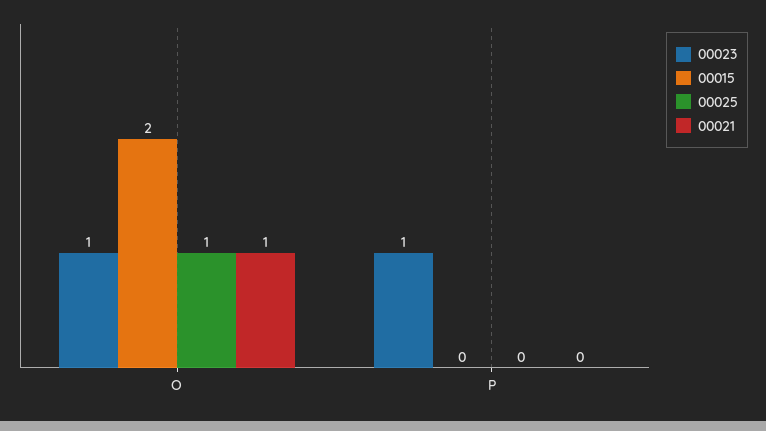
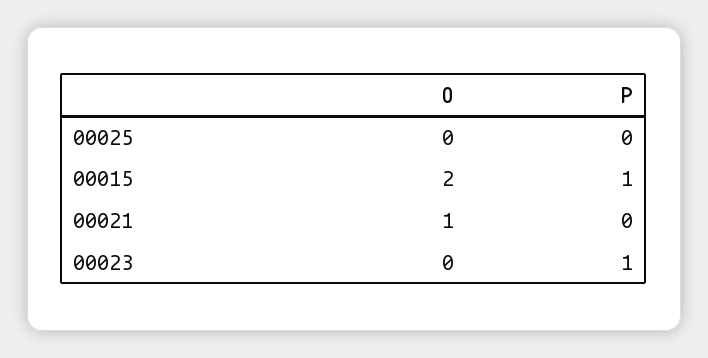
00023, O: 1 -> 0
00025, O: 1 -> 0
00015, P: 0 -> 1

